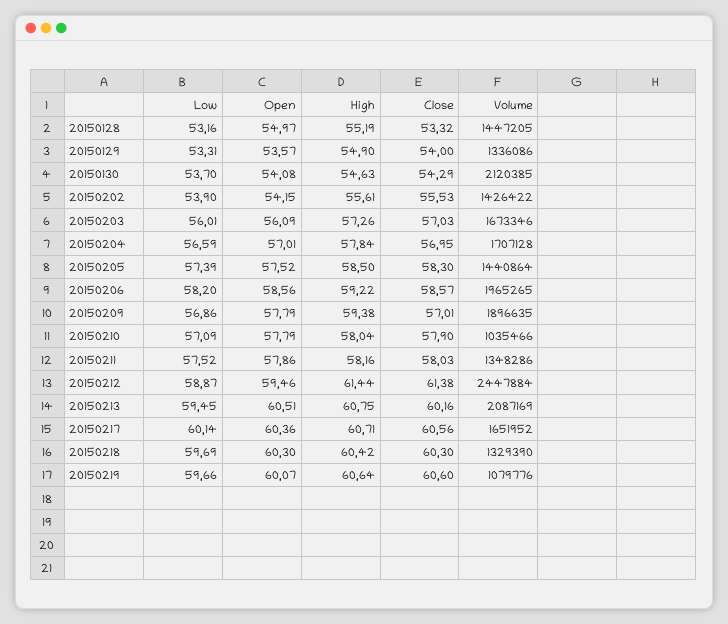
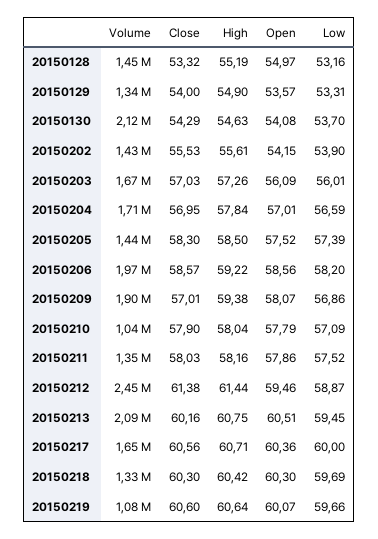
Open, 20150209: 57.79 -> 58.07
Low, 20150217: 60.14 -> 60

